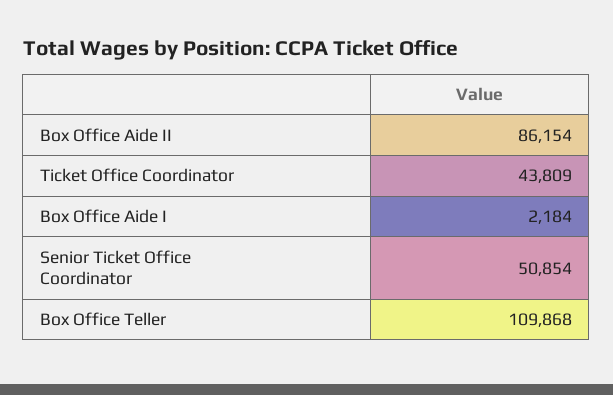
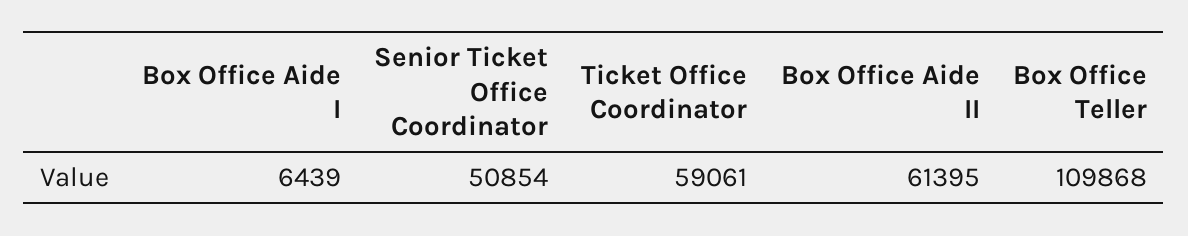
Box Office Aide II: 86154 -> 61395
Ticket Office Coordinator: 43809 -> 59061
Box Office Aide I: 2184 -> 6439

